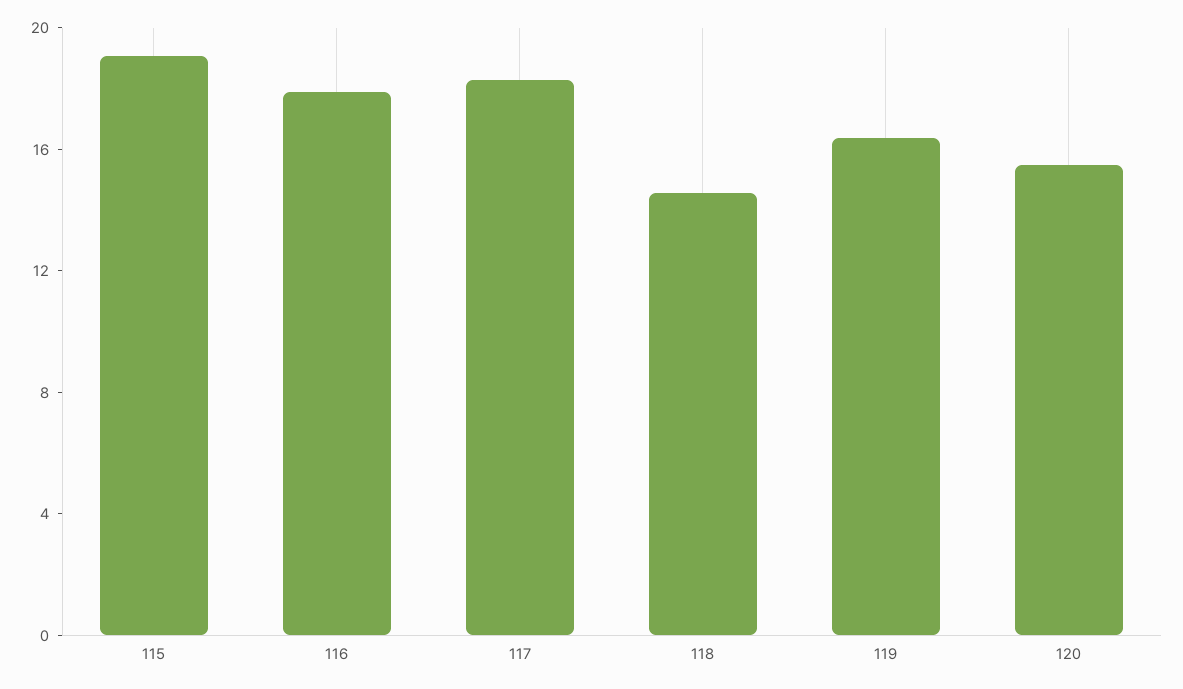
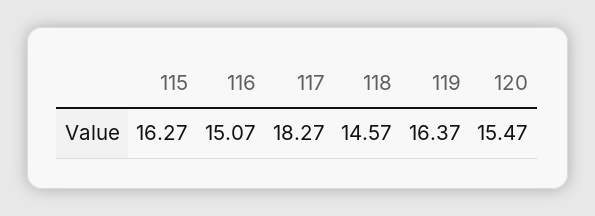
115: 19 -> 16.27
116: 18 -> 15.07

